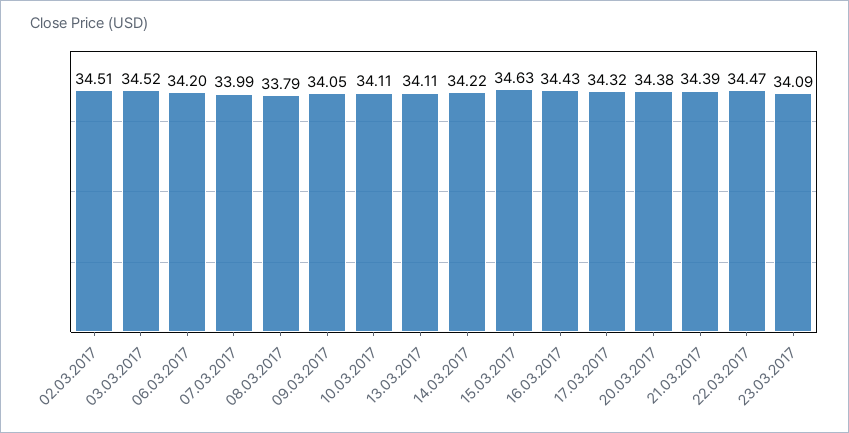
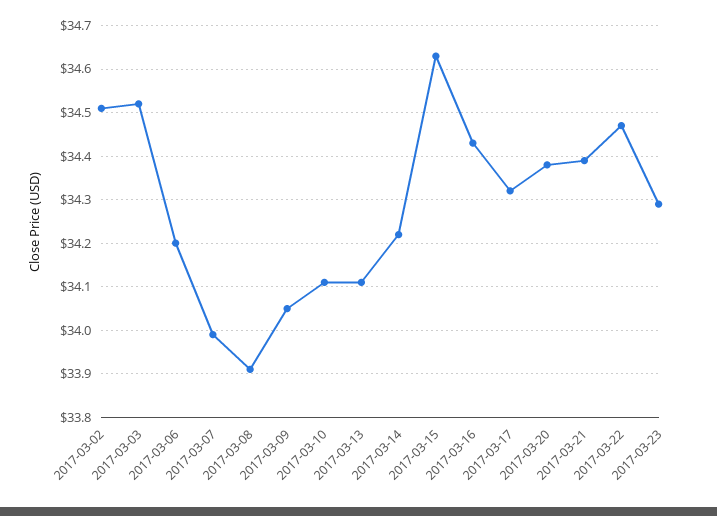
08.03.2017: 33.79 -> 33.9
23.03.2017: 34.09 -> 34.3

